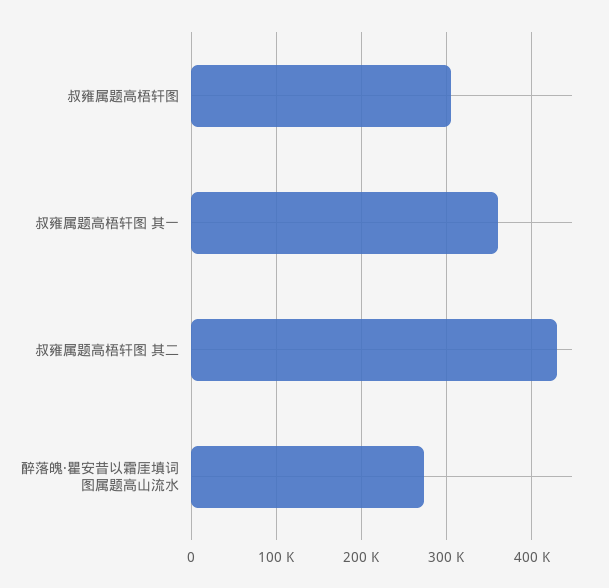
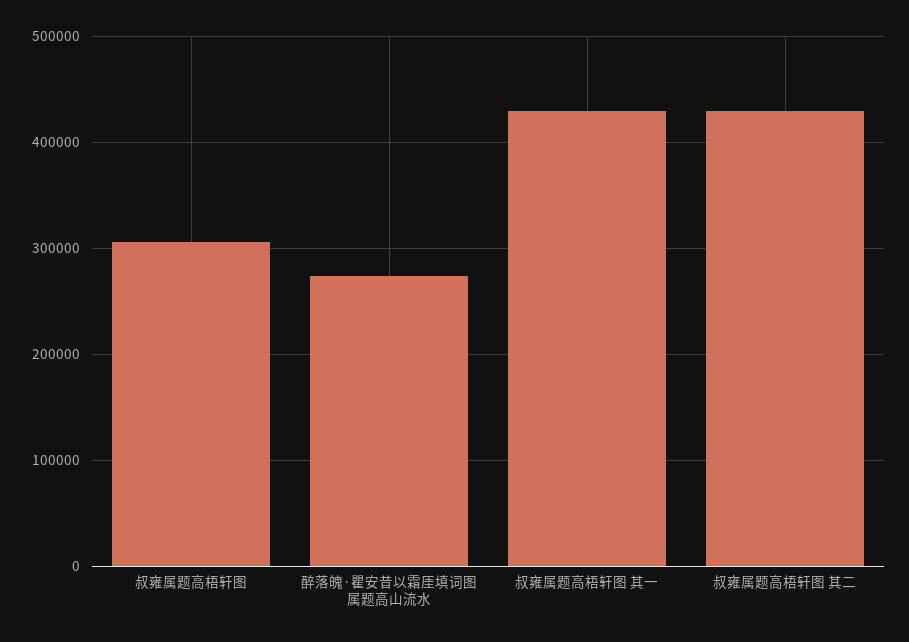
叔雍属题高梧轩图 其一: 360000 -> 430000

